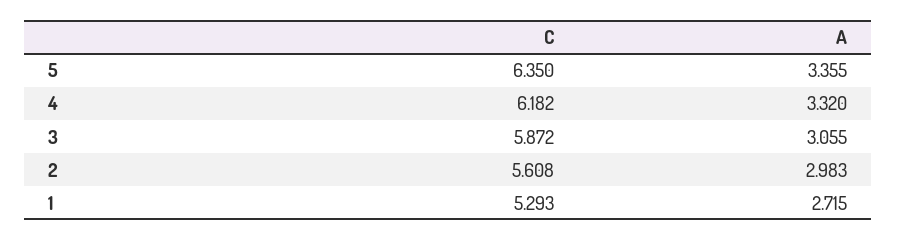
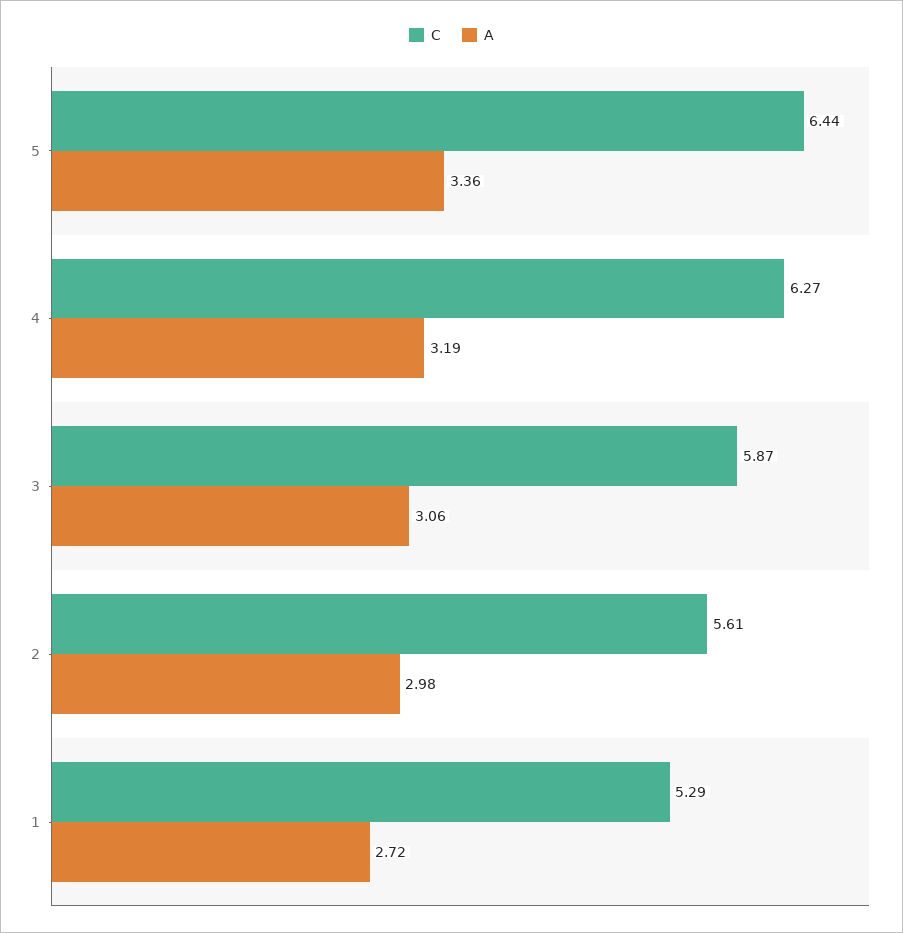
C, 5: 6.35 -> 6.44
C, 4: 6.182 -> 6.27
A, 4: 3.32 -> 3.19

